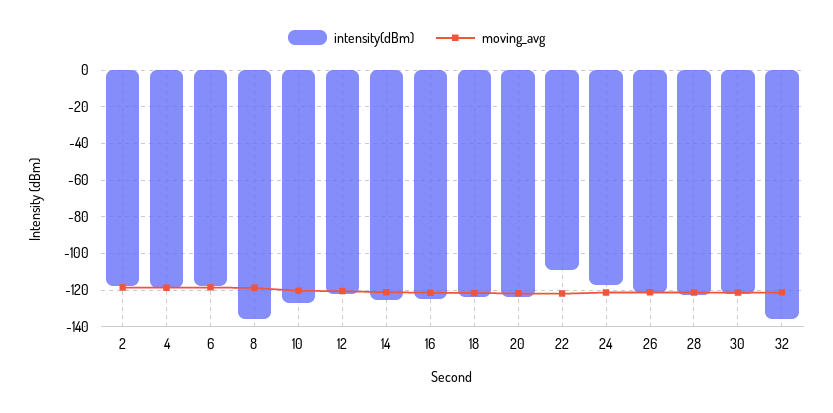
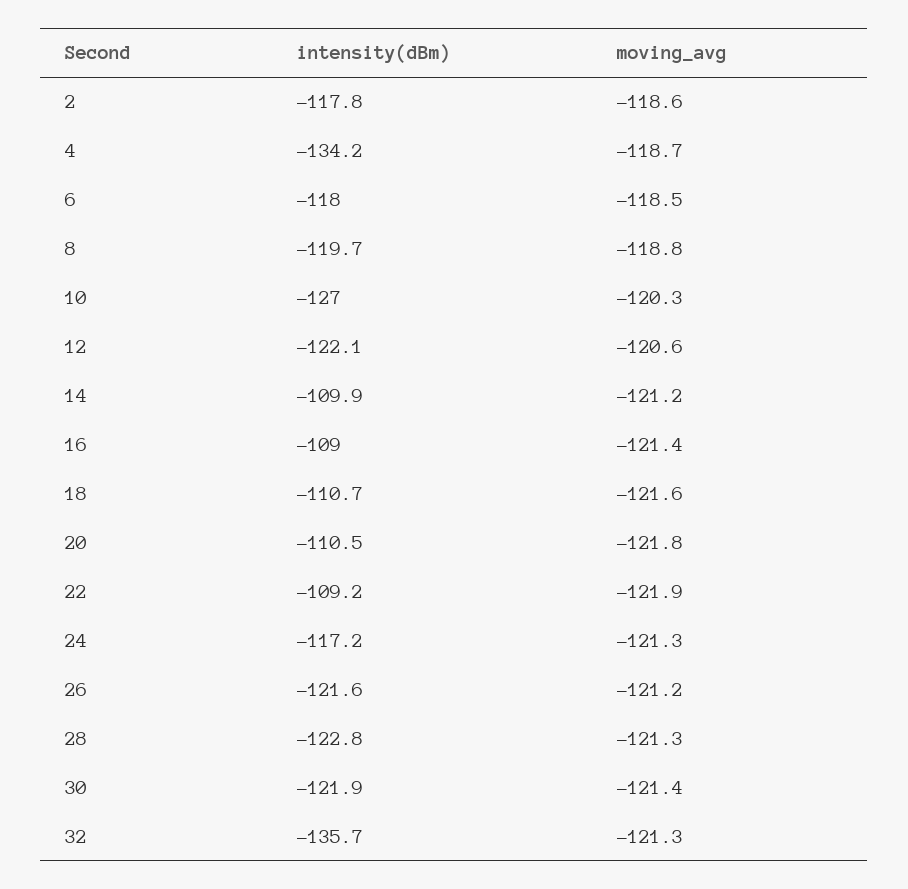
intensity(dBm), 4: -120 -> -134.2
intensity(dBm), 8: -135 -> -119.7
intensity(dBm), 14: -125 -> -109.9
intensity(dBm), 16: -125 -> -109
intensity(dBm), 18: -125 -> -110.7
intensity(dBm), 20: -125 -> -110.5

